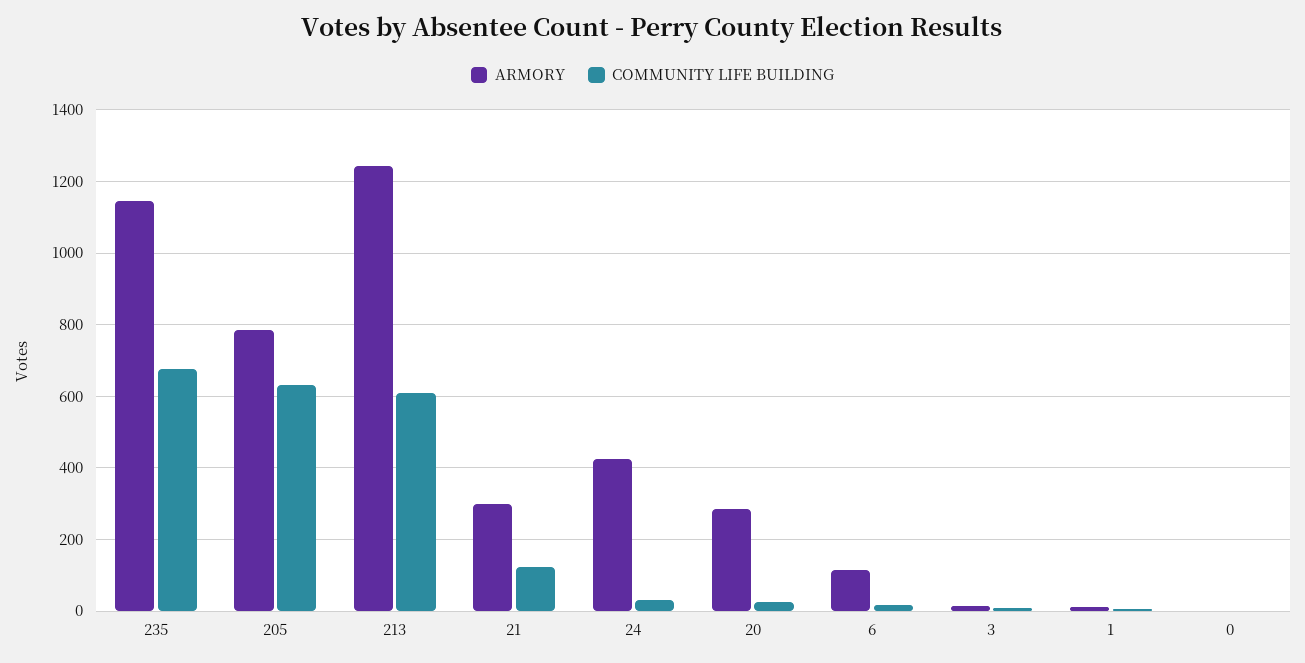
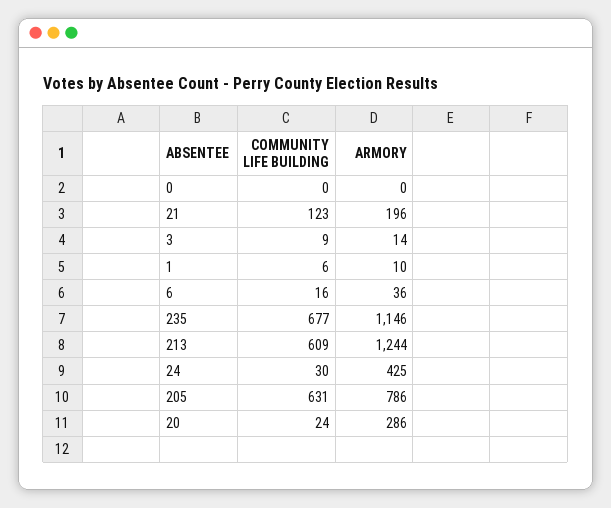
ARMORY, 21: 300 -> 196
ARMORY, 6: 120 -> 36

